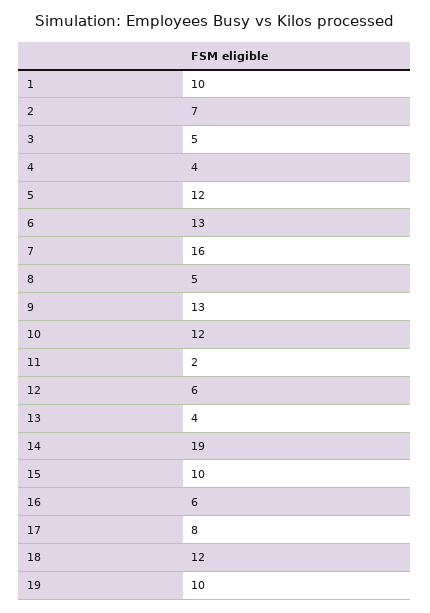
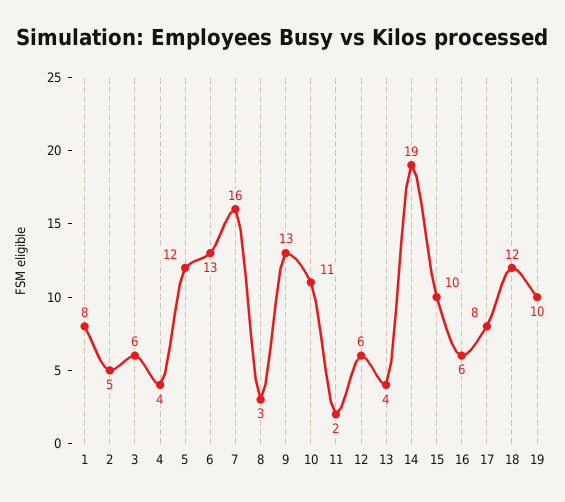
1: 10 -> 8
2: 7 -> 5
3: 5 -> 6
8: 5 -> 3
10: 12 -> 11

